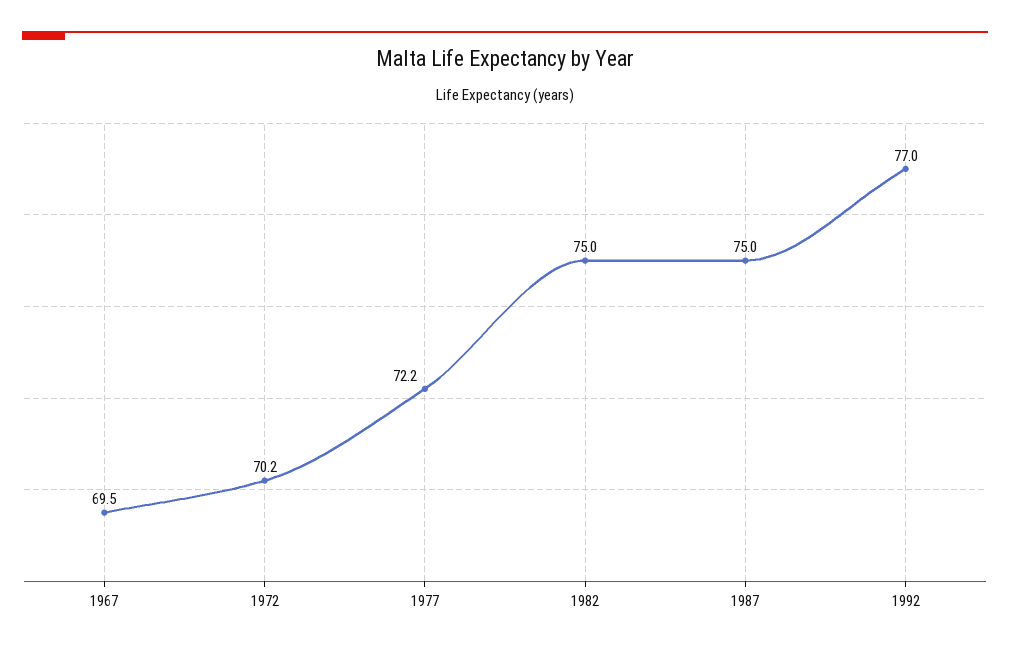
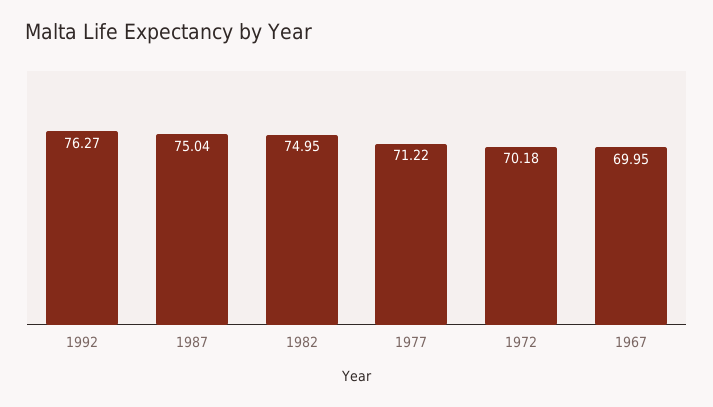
1967: 69.5 -> 69.95
1977: 72.2 -> 71.22
1992: 77 -> 76.27

